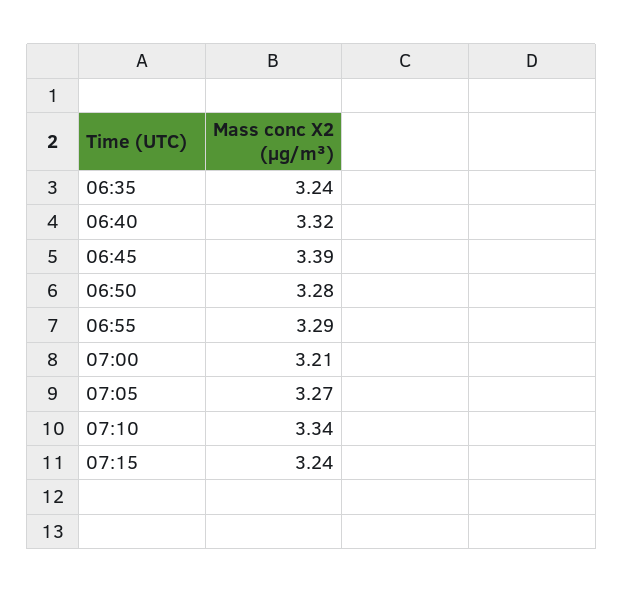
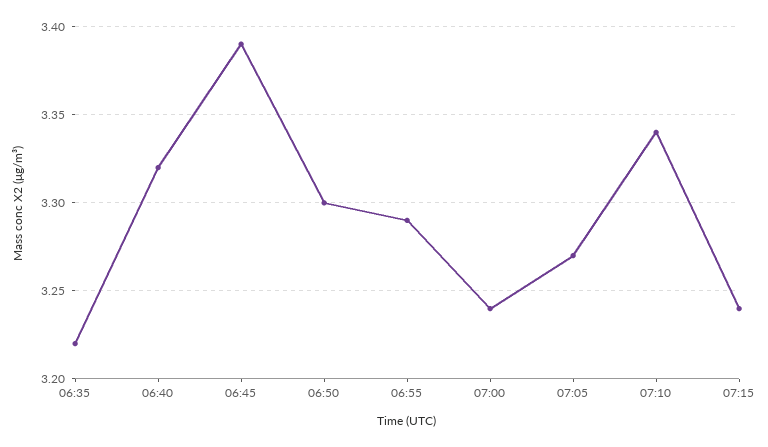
06:35: 3.24 -> 3.22
06:50: 3.28 -> 3.3
07:00: 3.21 -> 3.24

